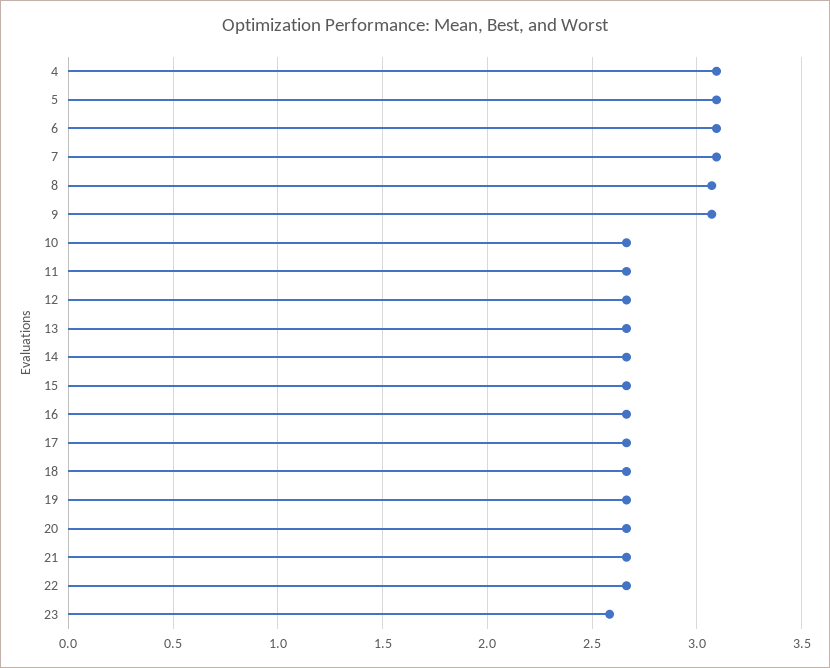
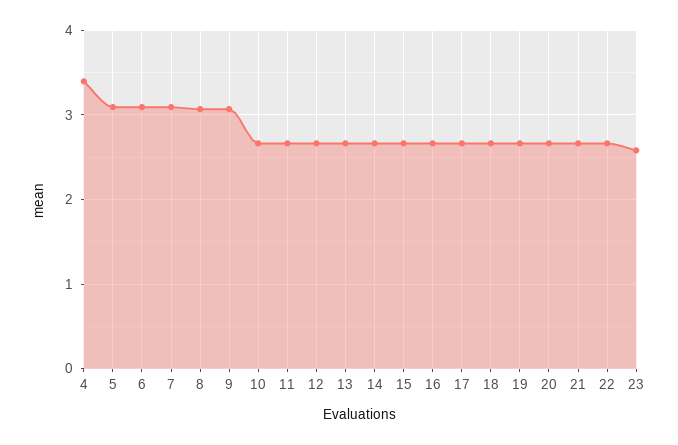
4: 3.1 -> 3.4

